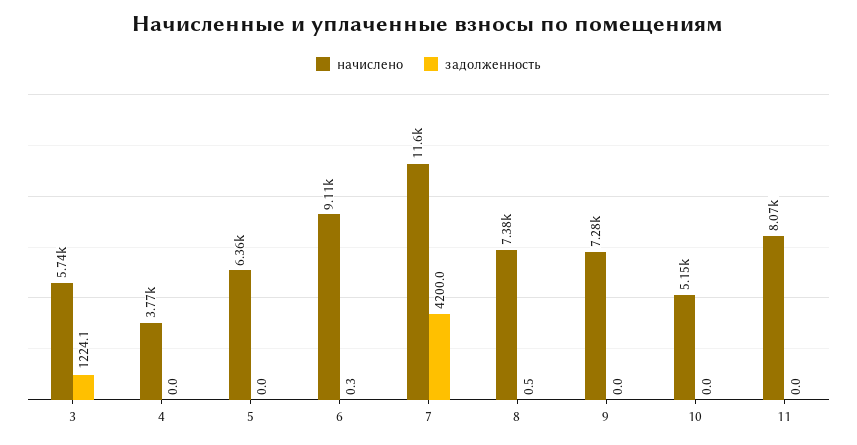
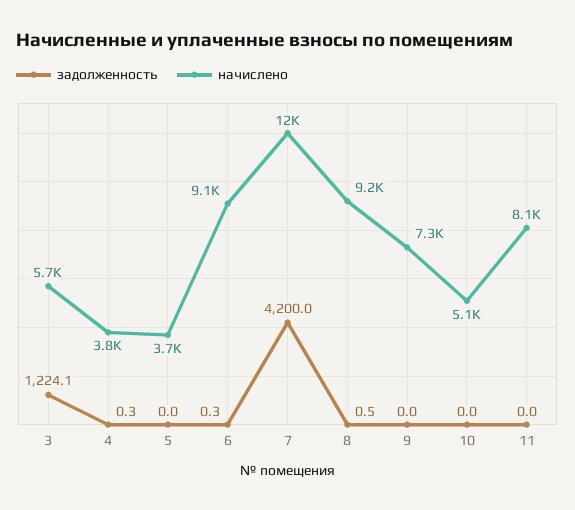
задолженность, 4: 0 -> 0.3
начислено, 5: 6360 -> 3700
начислено, 8: 7380 -> 9200

